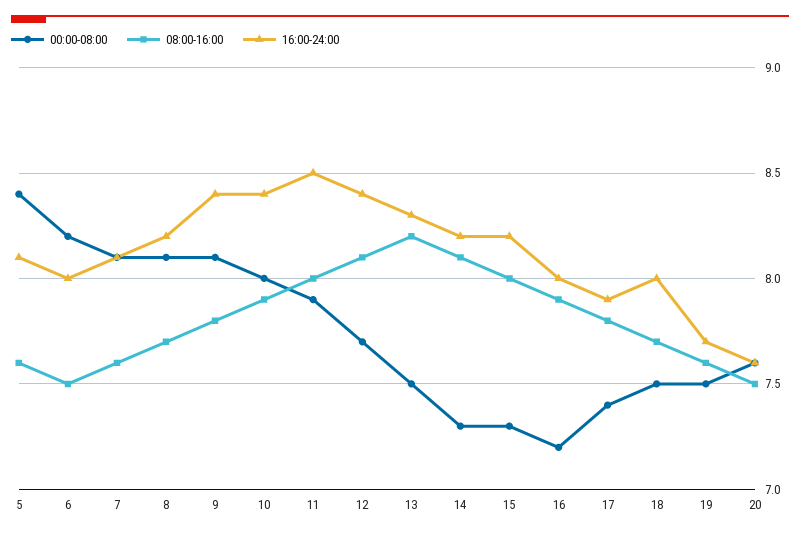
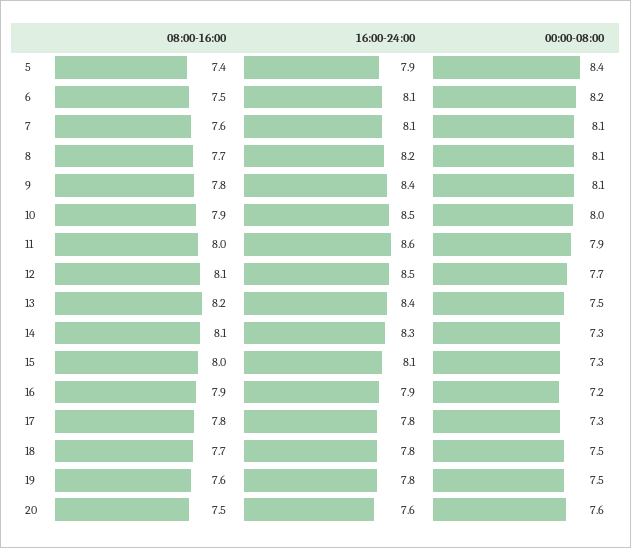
08:00-16:00, 5: 7.6 -> 7.4
16:00-24:00, 5: 8.1 -> 7.9
16:00-24:00, 6: 8 -> 8.1
16:00-24:00, 10: 8.4 -> 8.5
16:00-24:00, 11: 8.5 -> 8.6
16:00-24:00, 12: 8.4 -> 8.5
16:00-24:00, 13: 8.3 -> 8.4
16:00-24:00, 14: 8.2 -> 8.3
16:00-24:00, 15: 8.2 -> 8.1
16:00-24:00, 16: 8 -> 7.9
00:00-08:00, 17: 7.4 -> 7.3
16:00-24:00, 17: 7.9 -> 7.8
16:00-24:00, 18: 8 -> 7.8
16:00-24:00, 19: 7.7 -> 7.8

